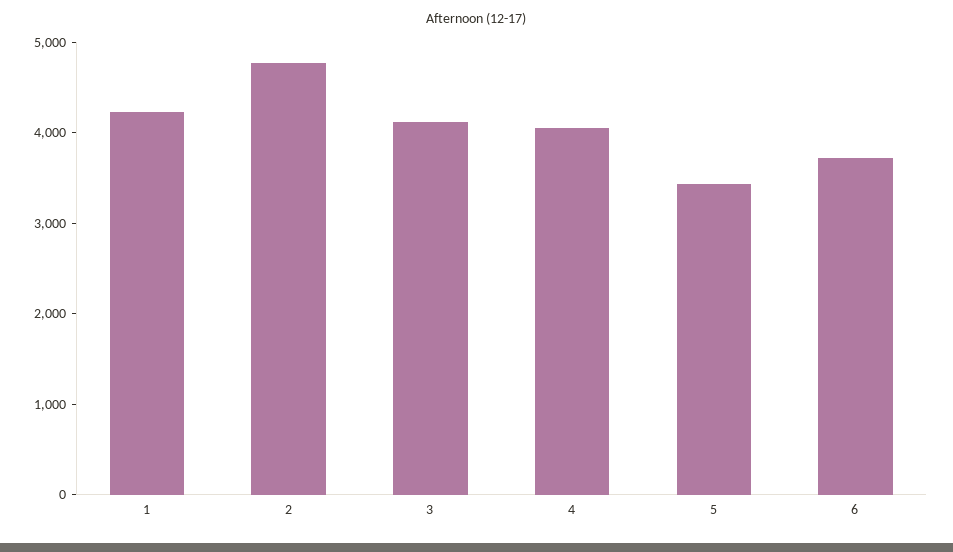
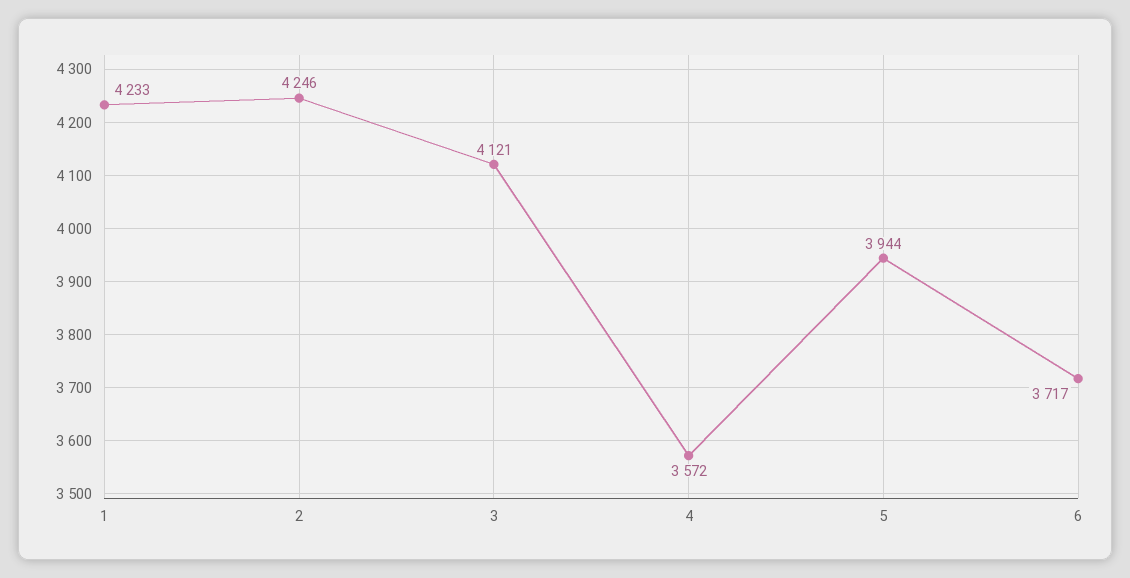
2: 4800 -> 4246
4: 4000 -> 3572
5: 3400 -> 3944

